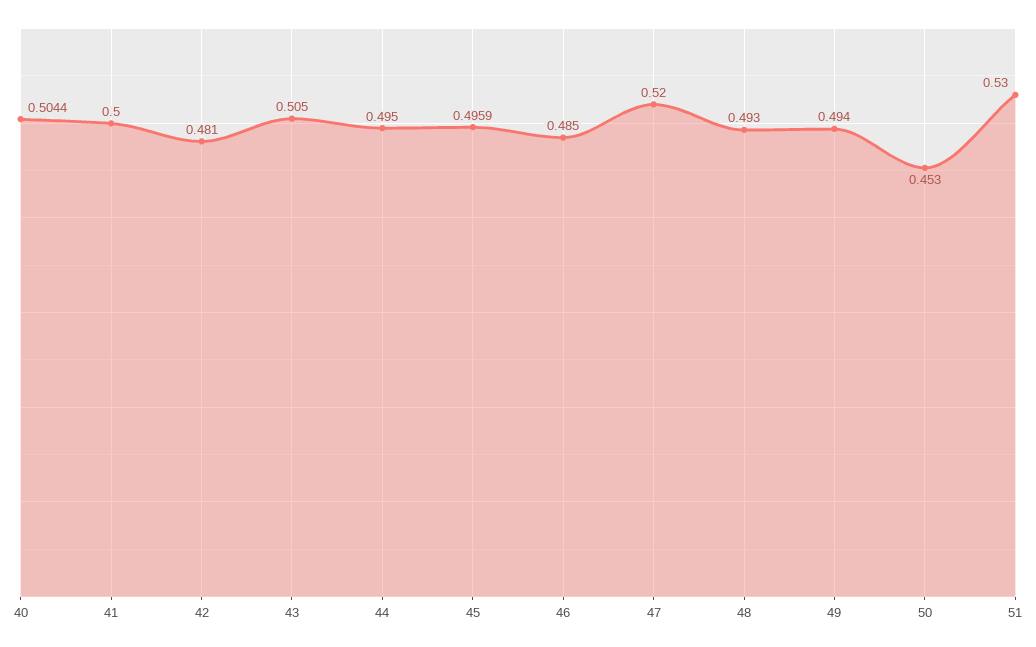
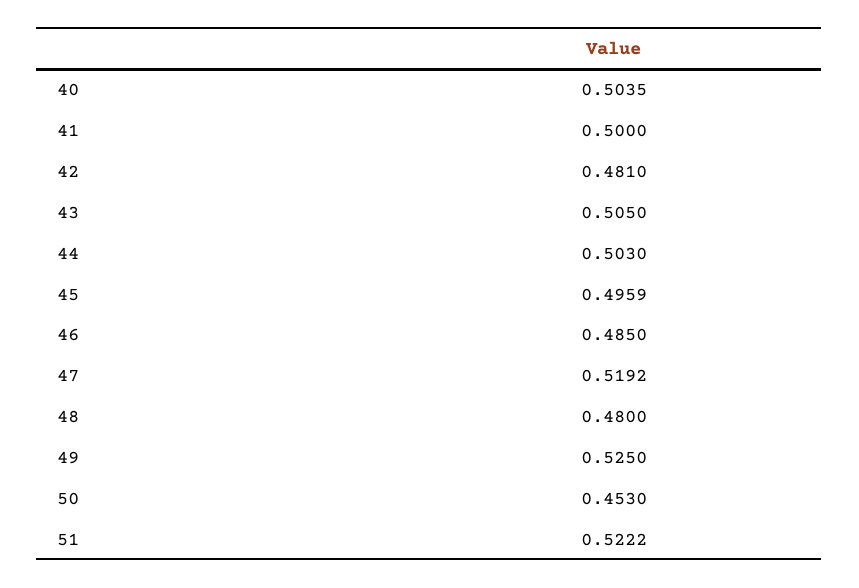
40: 0.5044 -> 0.5035
44: 0.495 -> 0.503
47: 0.52 -> 0.5192
48: 0.493 -> 0.48
49: 0.494 -> 0.525
51: 0.53 -> 0.5222

